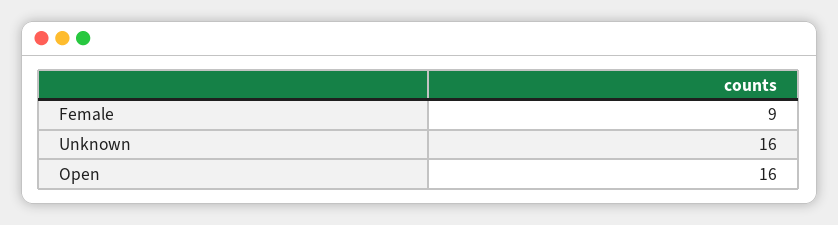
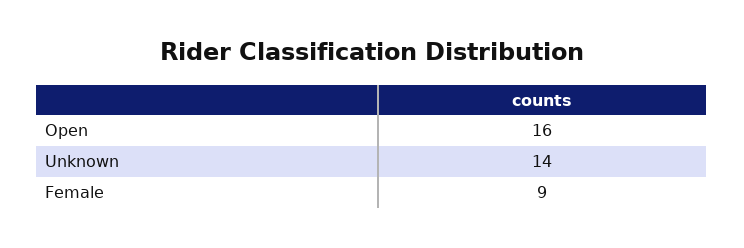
Unknown: 16 -> 14

